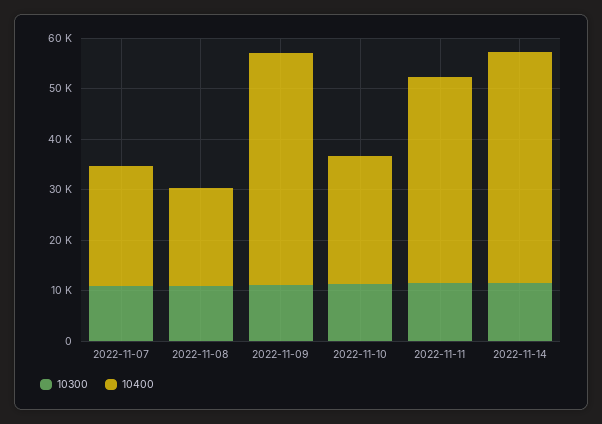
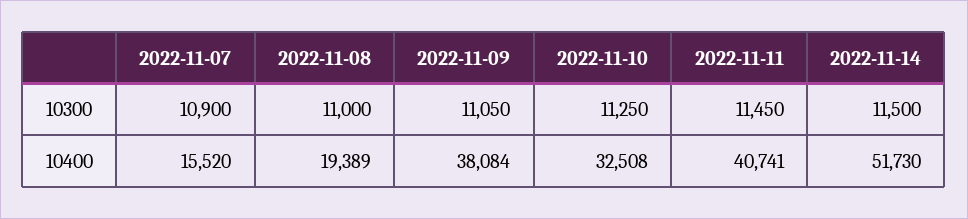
10400, 2022-11-07: 24000 -> 15520
10400, 2022-11-09: 46000 -> 38084
10400, 2022-11-10: 26000 -> 32508
10400, 2022-11-14: 46000 -> 51730

